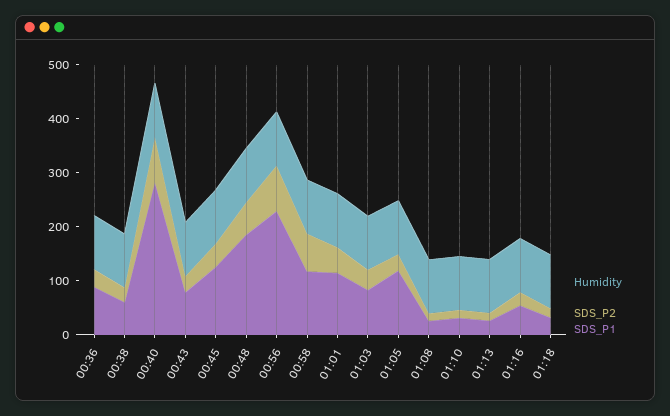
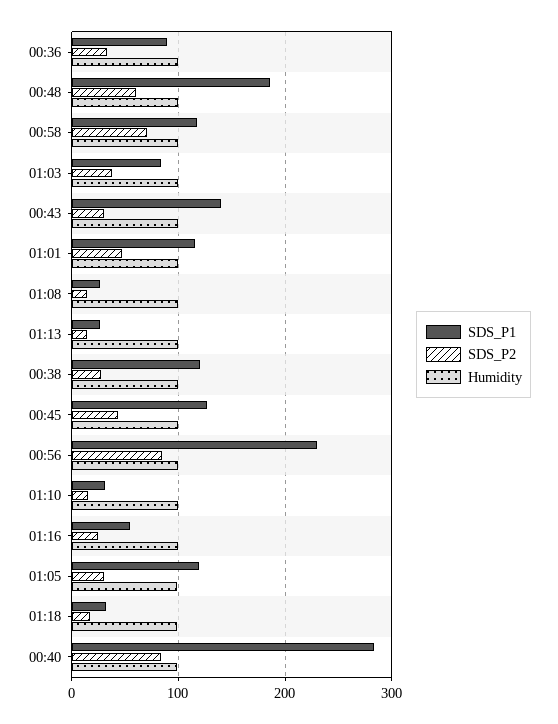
SDS_P1, 00:38: 60 -> 120
SDS_P1, 00:43: 80 -> 140

